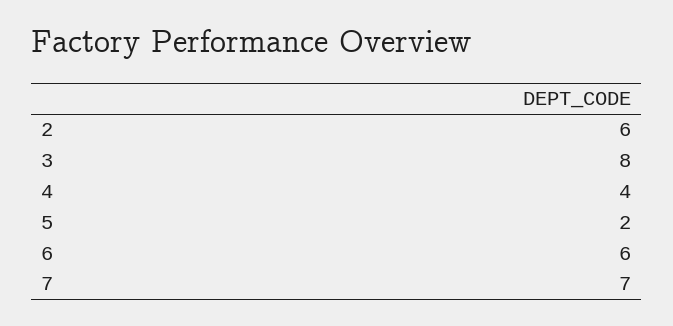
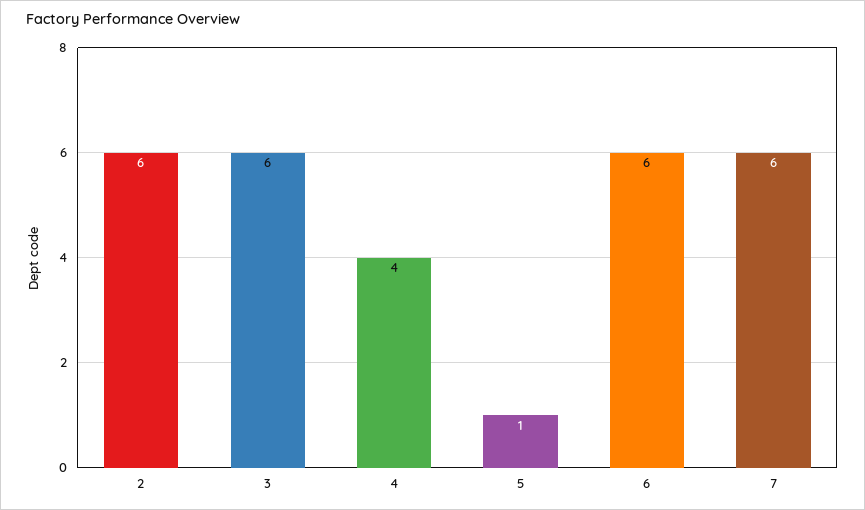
3: 8 -> 6
5: 2 -> 1
7: 7 -> 6

